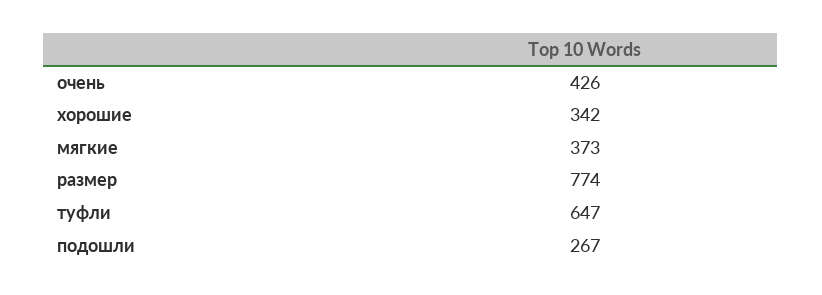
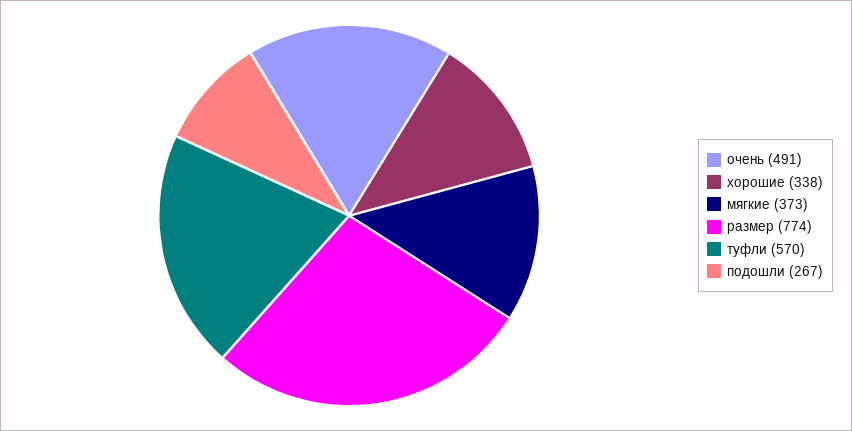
очень: 426 -> 491
хорошие: 342 -> 338
туфли: 647 -> 570

